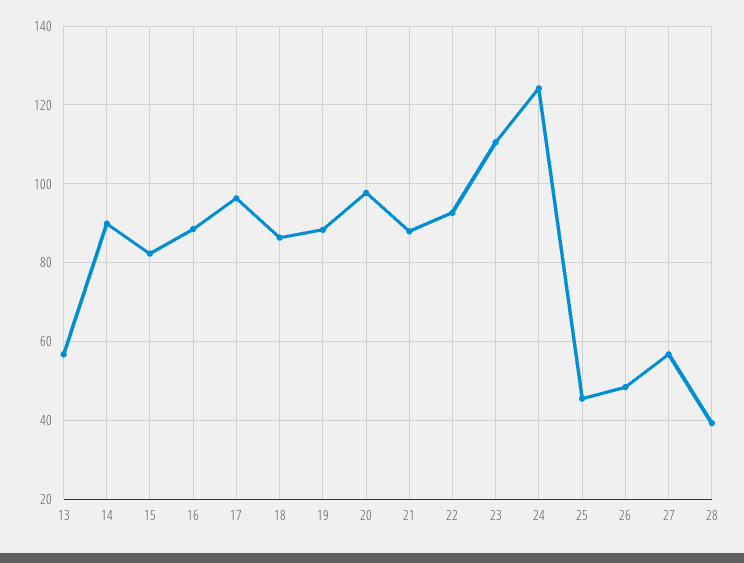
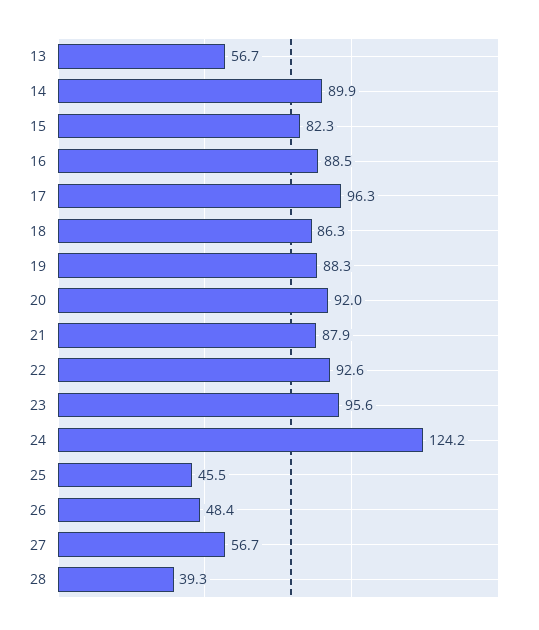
20: 98 -> 92
23: 110 -> 95.6

